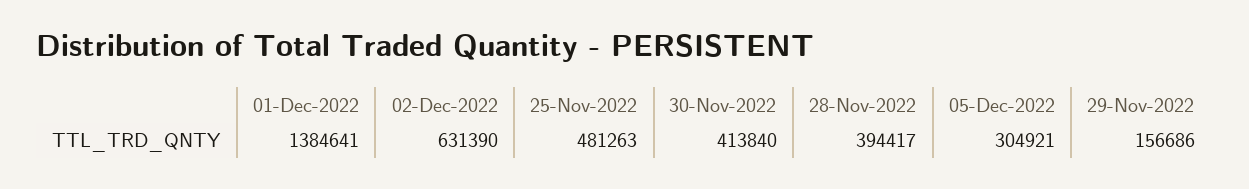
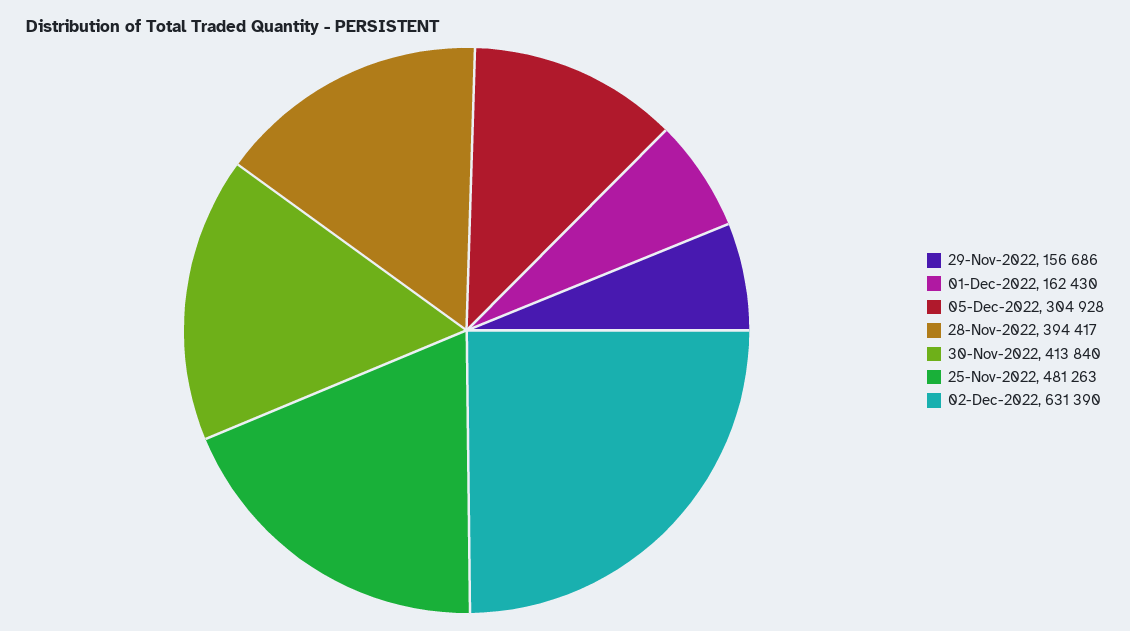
01-Dec-2022: 1384641 -> 162430
05-Dec-2022: 304921 -> 304928

